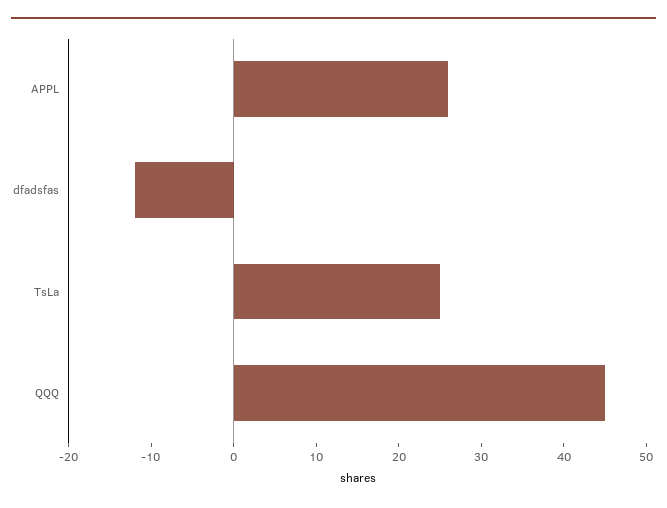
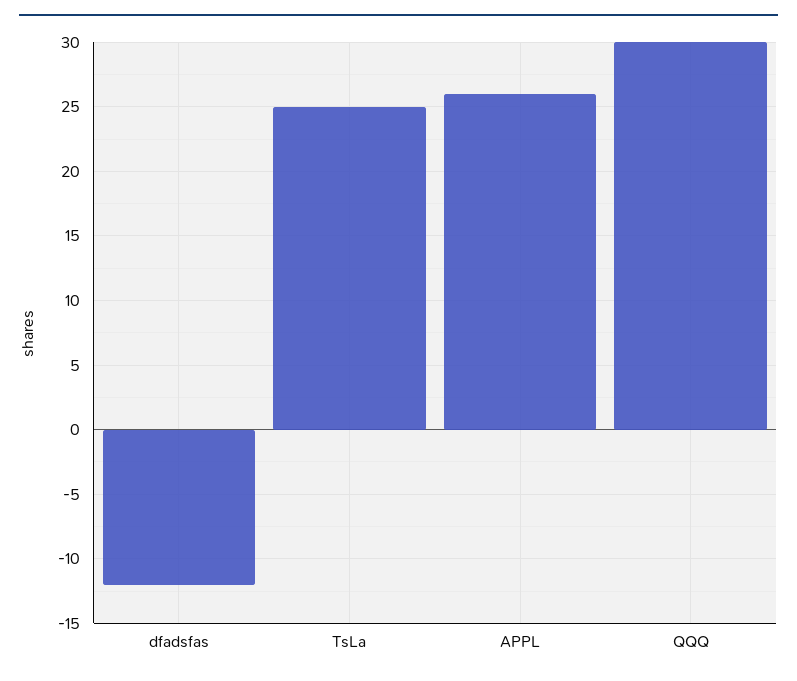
QQQ: 45 -> 30

